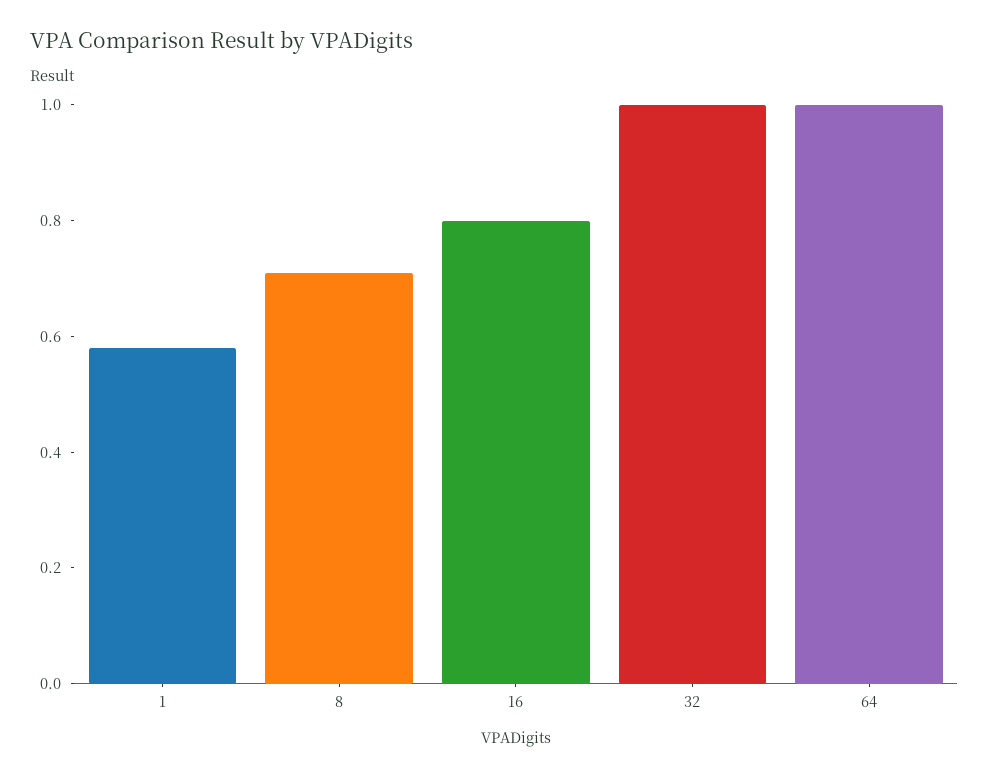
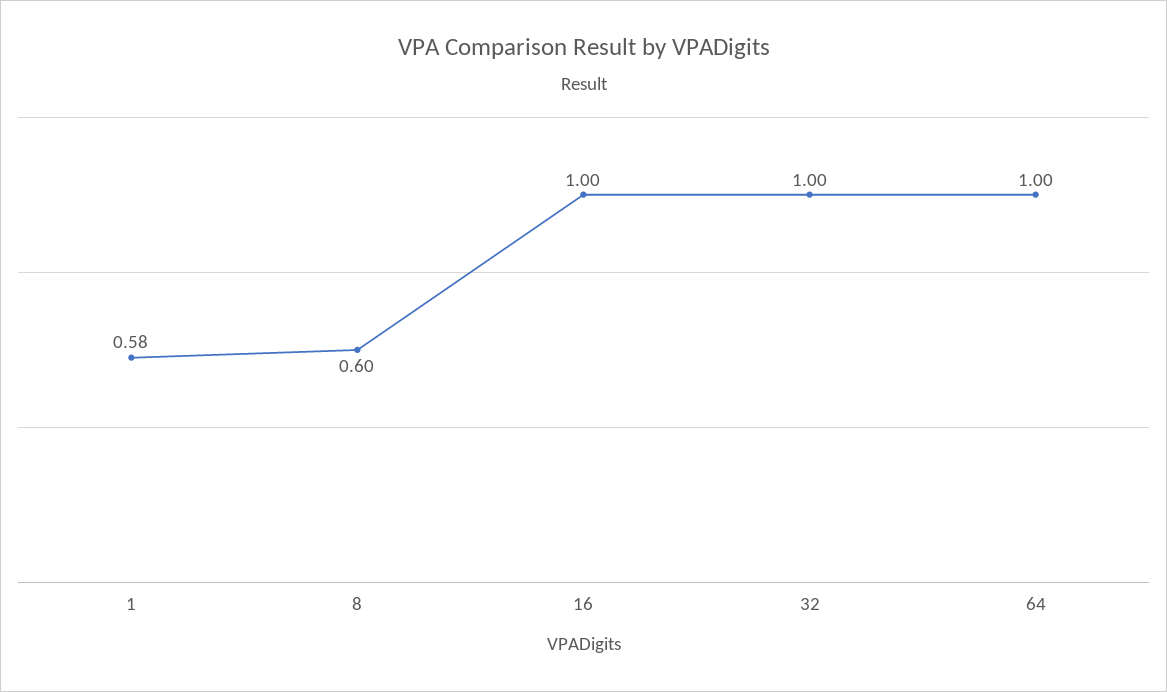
8: 0.7 -> 0.6
16: 0.8 -> 1

